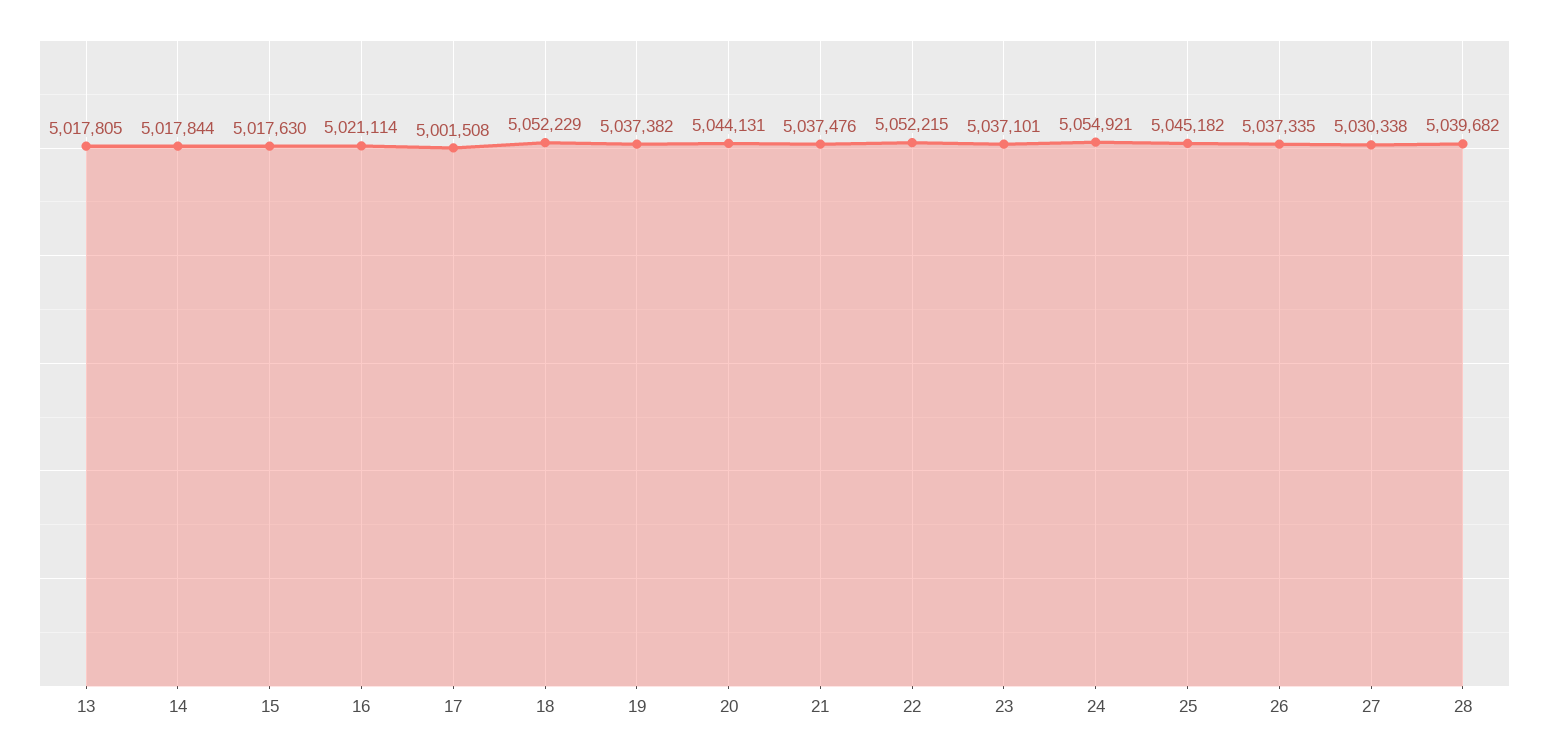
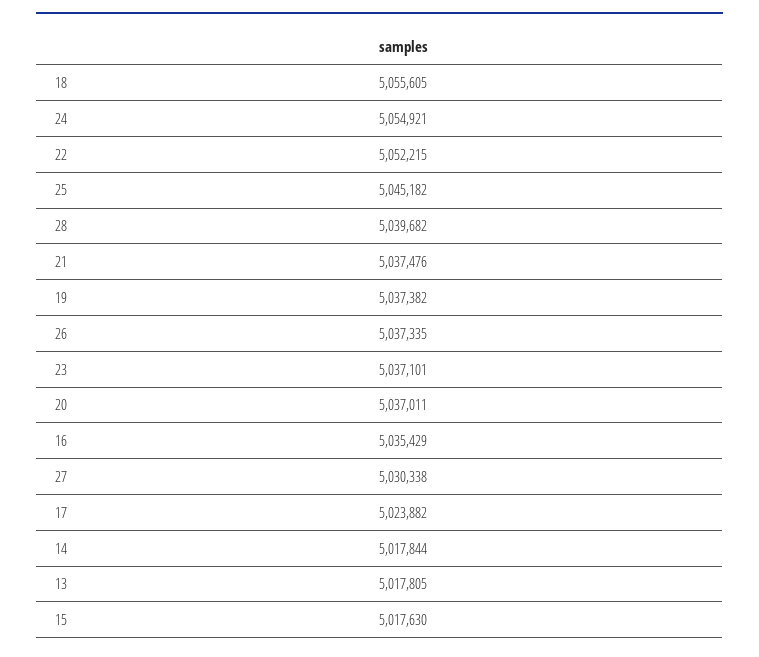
16: 5021114 -> 5035429
17: 5001508 -> 5023882
18: 5052229 -> 5055605
20: 5044131 -> 5037011

